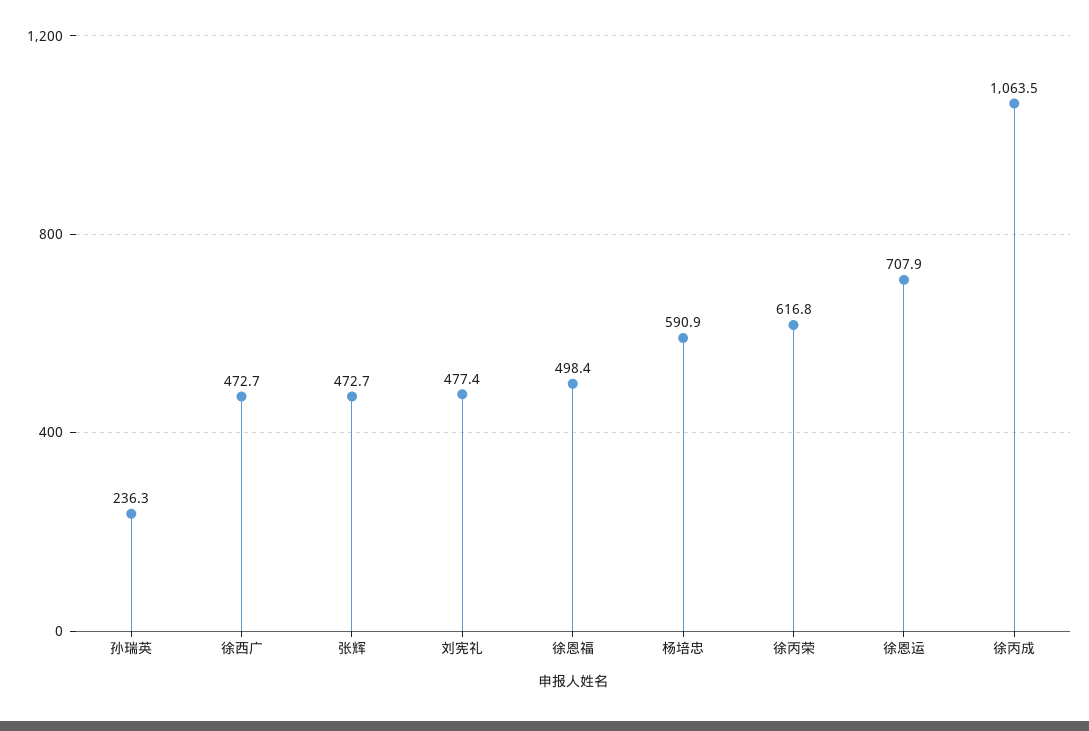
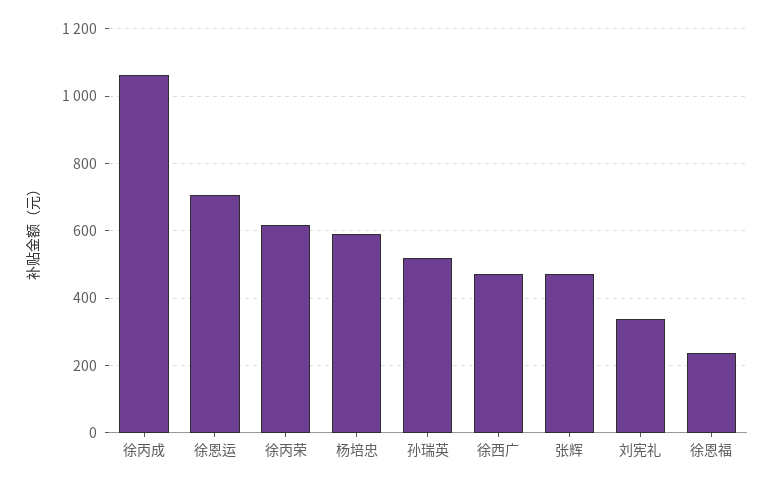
孙瑞英: 236.3 -> 520
刘宪礼: 477.4 -> 340
徐恩福: 498.4 -> 240

